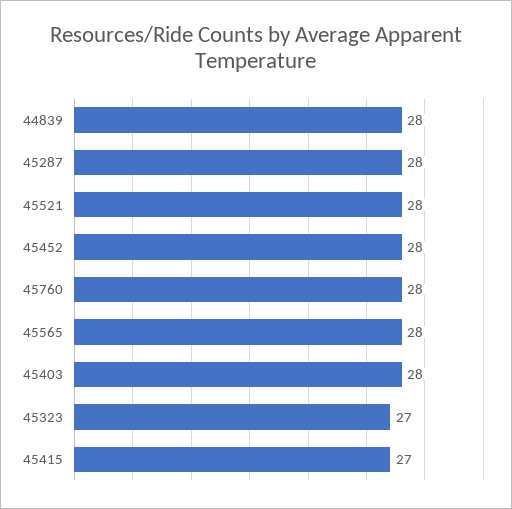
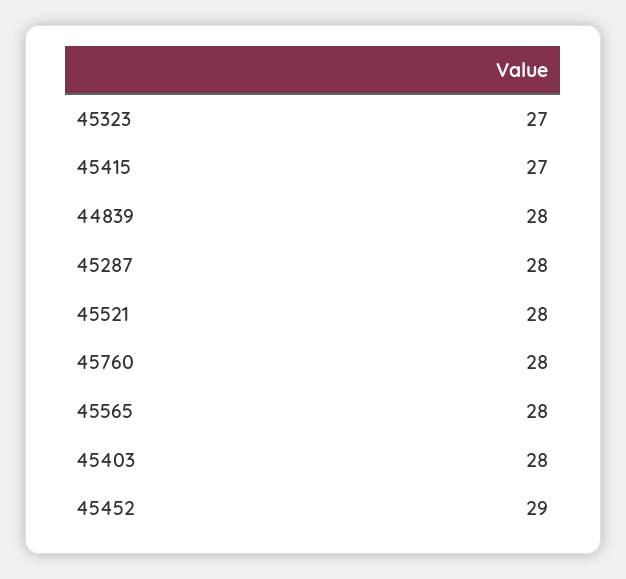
45452: 28 -> 29

